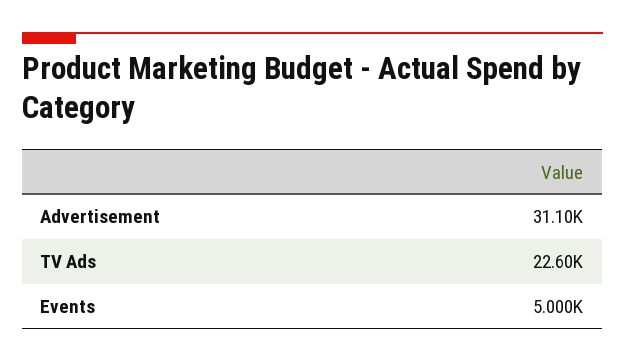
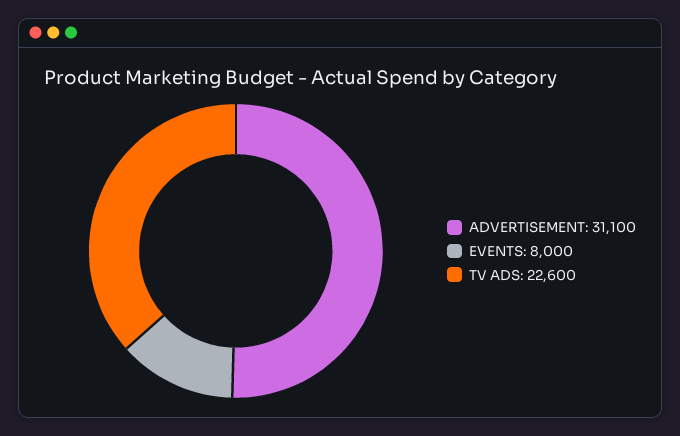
Events: 5000 -> 8000

